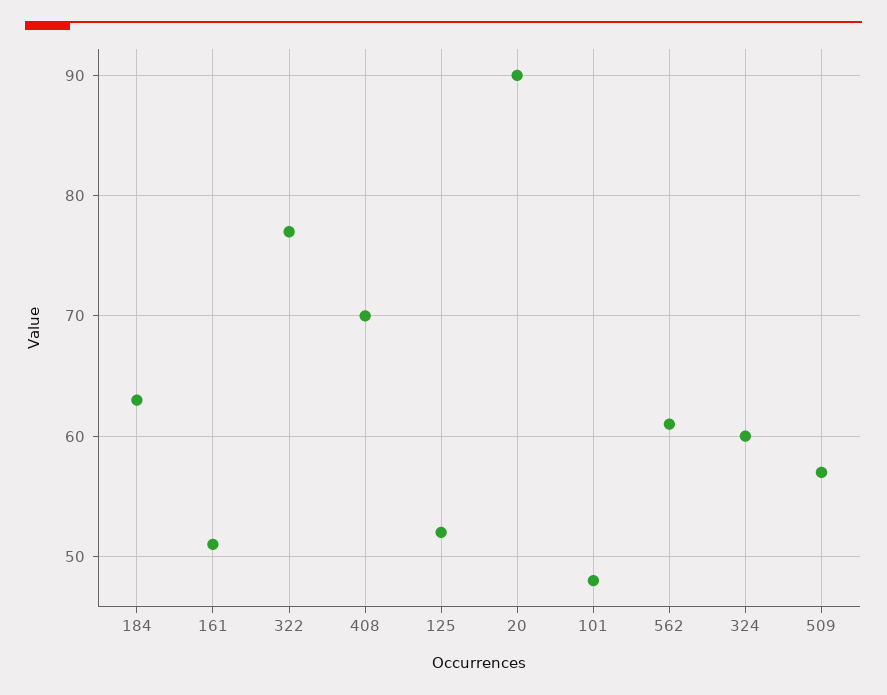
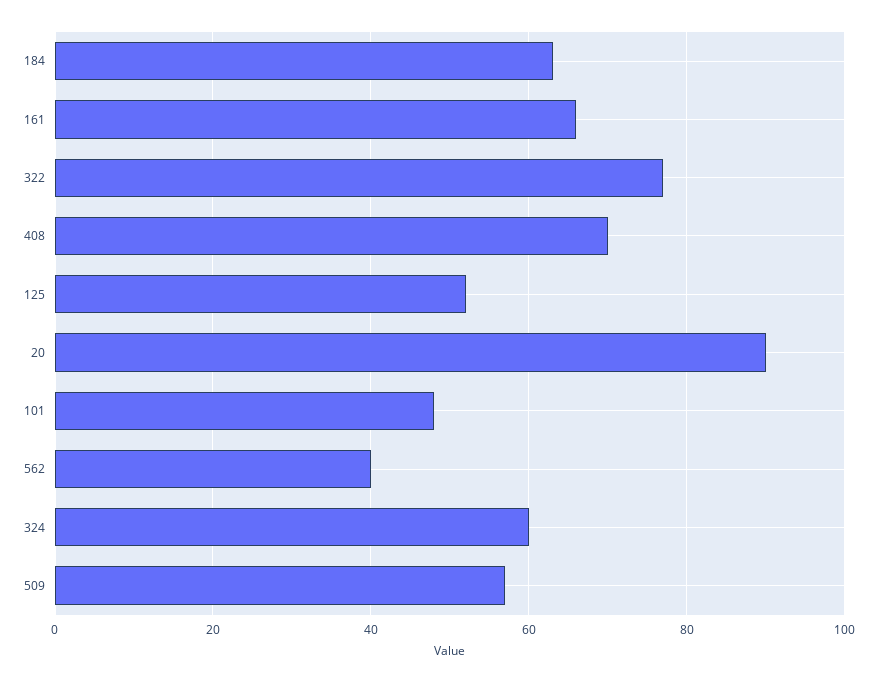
161: 51 -> 65
562: 61 -> 40

